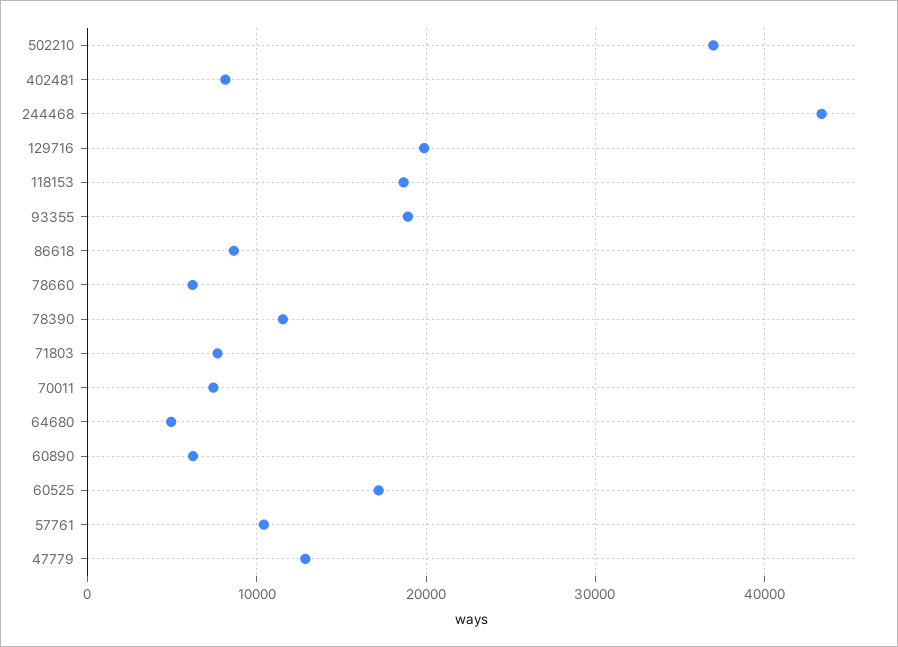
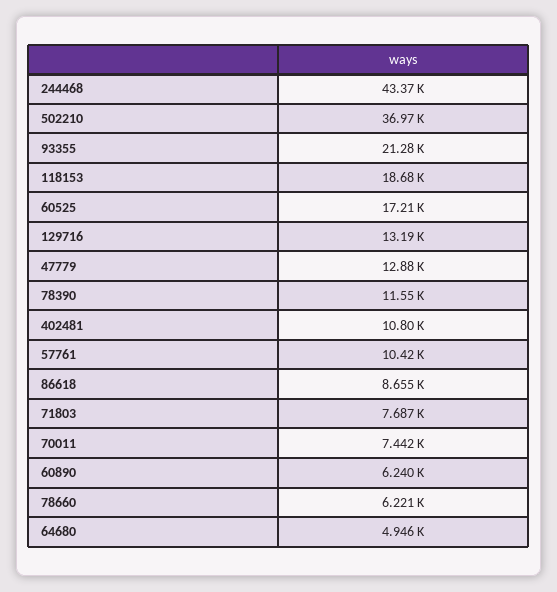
402481: 8000 -> 10800
129716: 20000 -> 13190
93355: 19000 -> 21280

